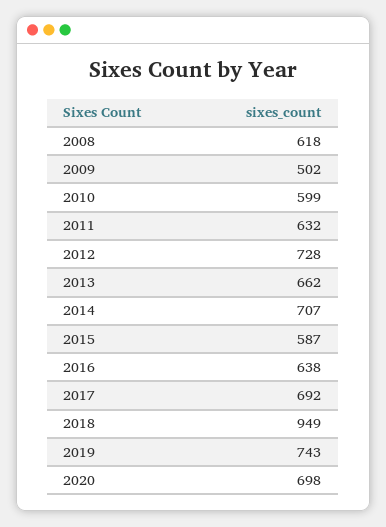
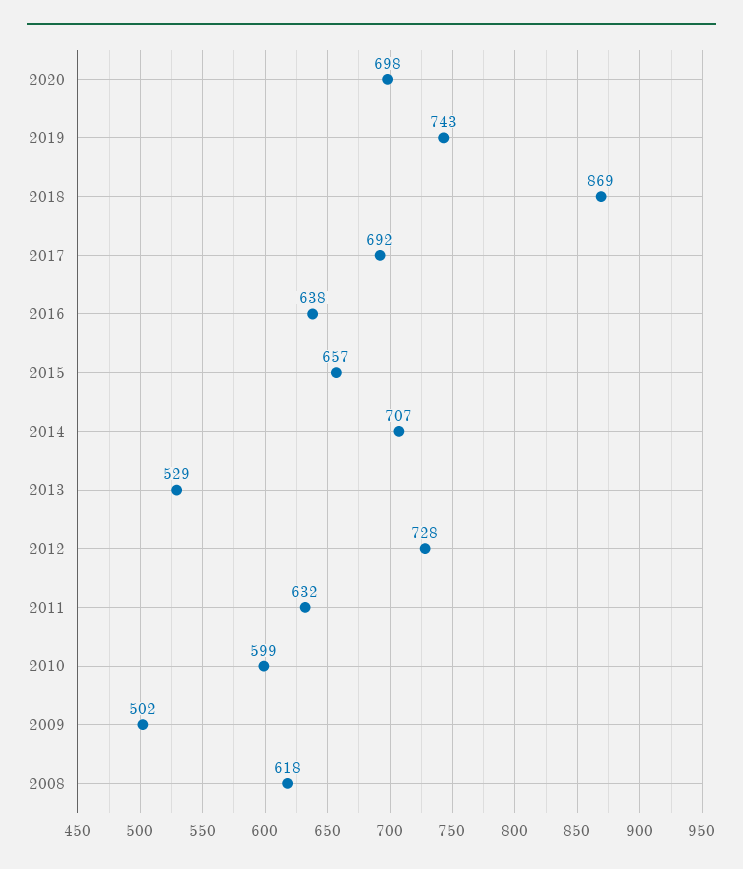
2013: 662 -> 529
2015: 587 -> 657
2018: 949 -> 869

